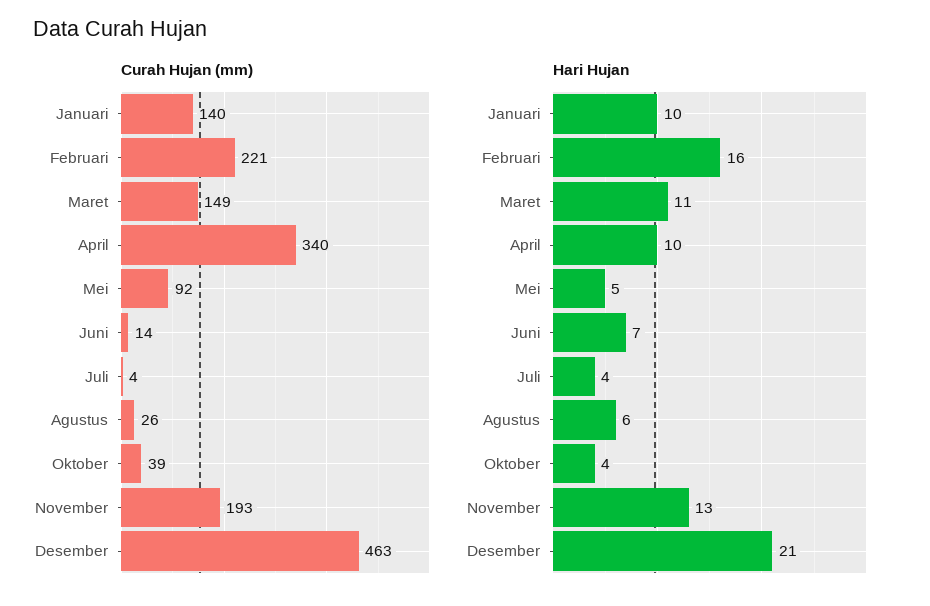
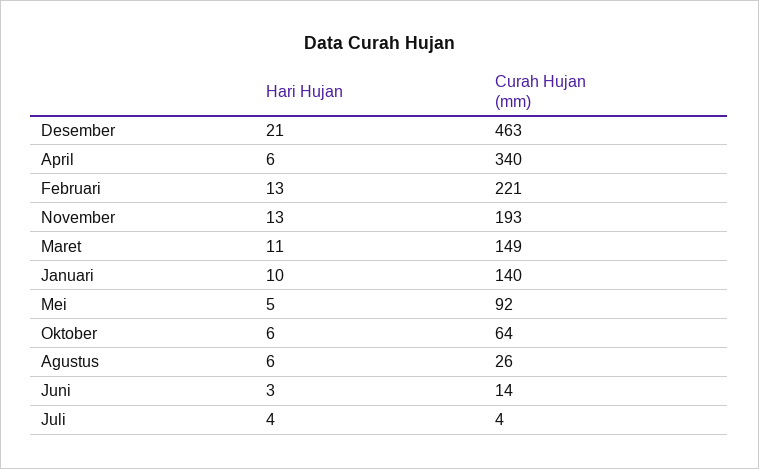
Curah Hujan (mm), Oktober: 39 -> 64
Hari Hujan, Februari: 16 -> 13
Hari Hujan, April: 10 -> 6
Hari Hujan, Juni: 7 -> 3
Hari Hujan, Oktober: 4 -> 6

